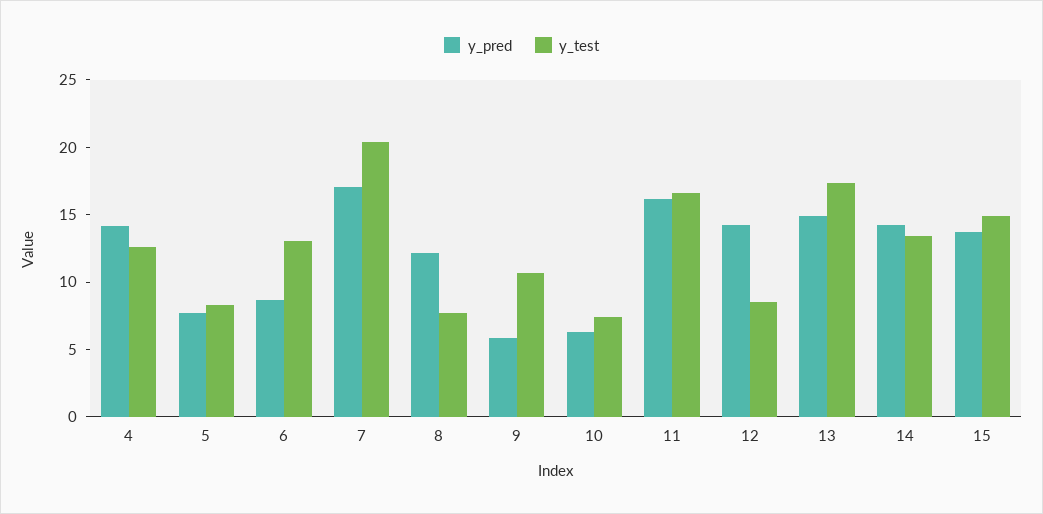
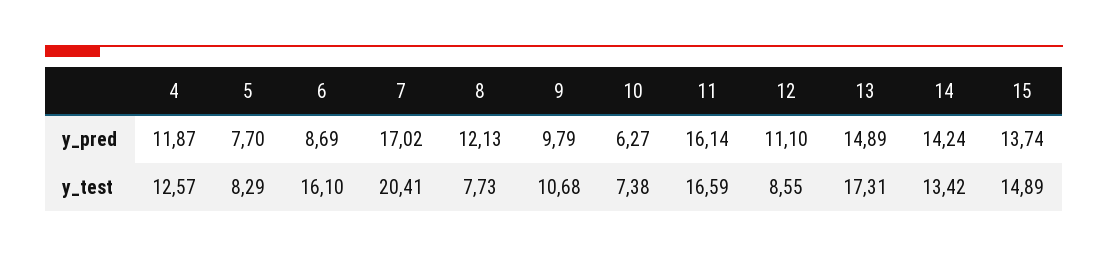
y_pred, 4: 14 -> 11.87
y_test, 6: 13 -> 16.1
y_pred, 9: 6 -> 9.79
y_pred, 12: 14 -> 11.1

